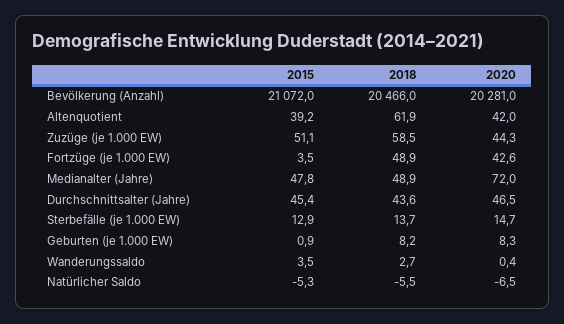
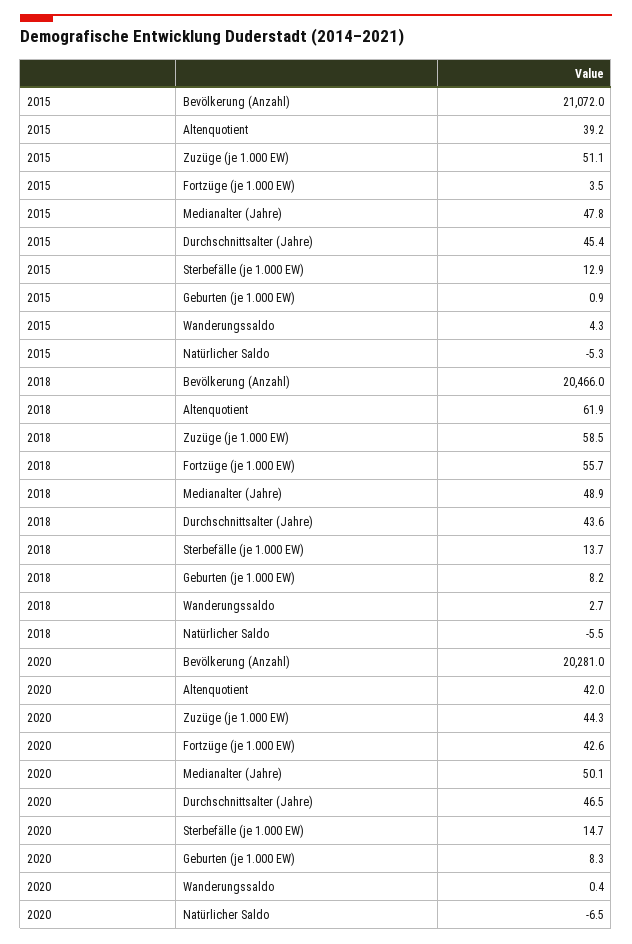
2018, Fortzüge (je 1.000 EW): 48.9 -> 55.7
2020, Medianalter (Jahre): 72 -> 50.1
2015, Wanderungssaldo: 3.5 -> 4.3

